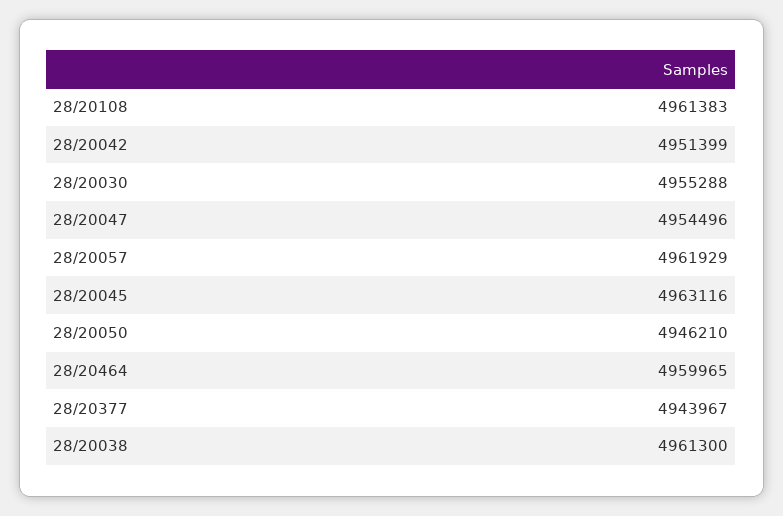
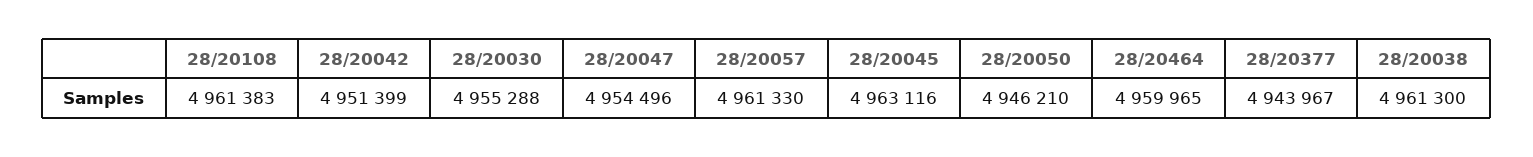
28/20057: 4961929 -> 4961330

